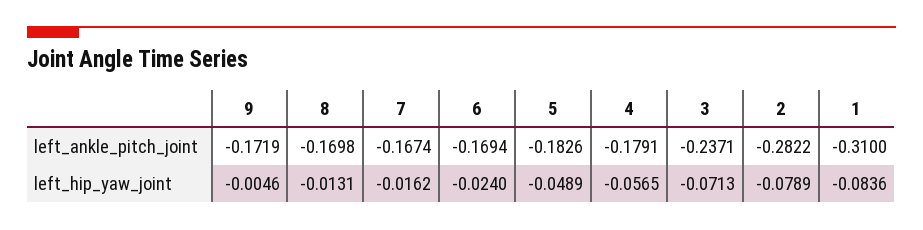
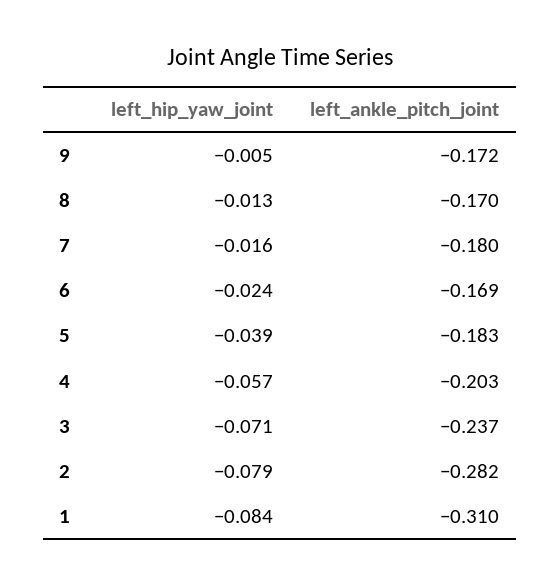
7, left_ankle_pitch_joint: -0.1674 -> -0.18
4, left_ankle_pitch_joint: -0.1791 -> -0.203
5, left_hip_yaw_joint: -0.0489 -> -0.039

